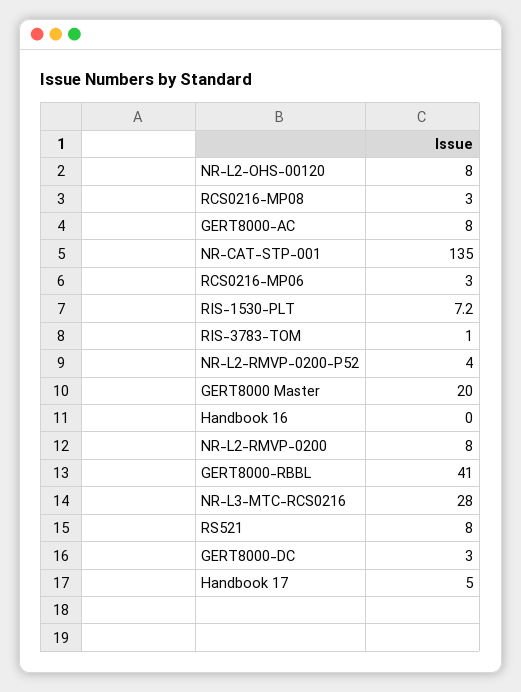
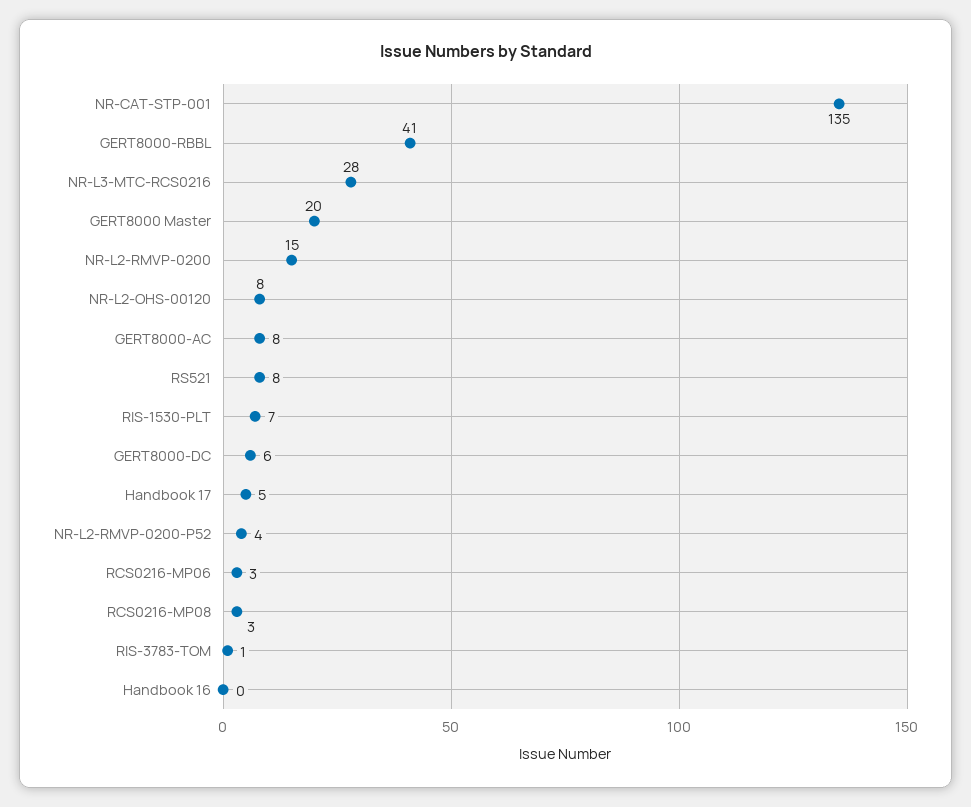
NR-L2-RMVP-0200: 8 -> 15
GERT8000-DC: 3 -> 6

